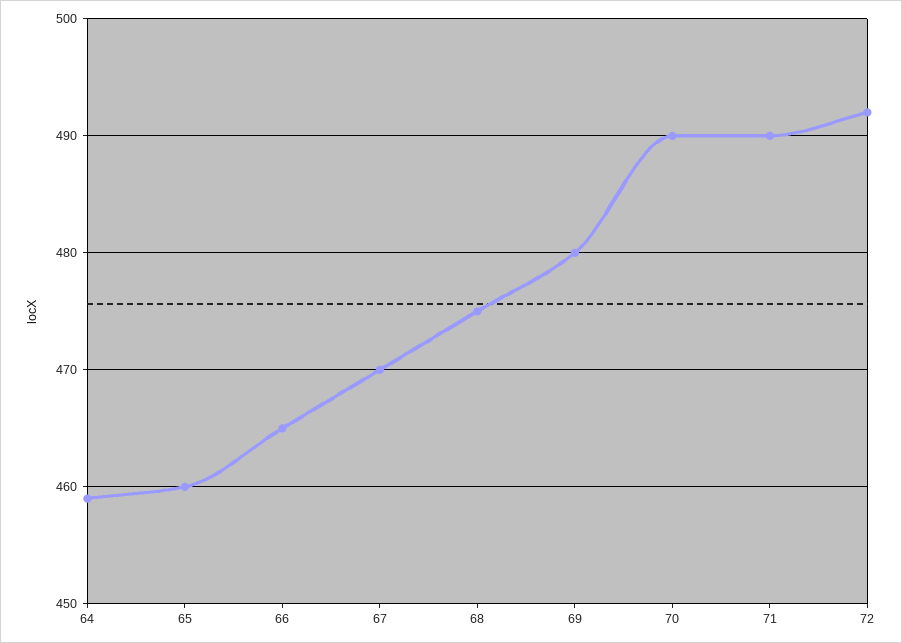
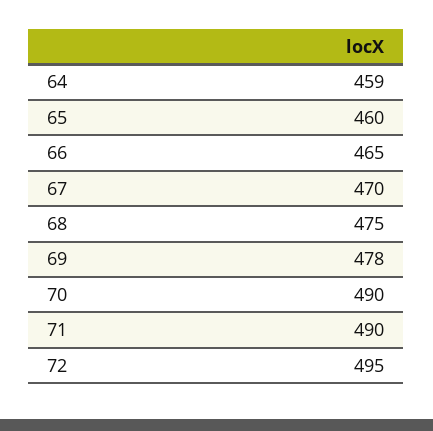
69: 480 -> 478
72: 492 -> 495

